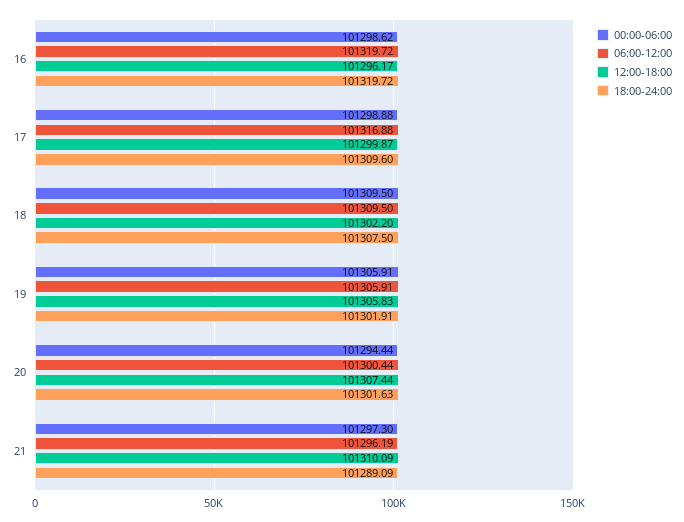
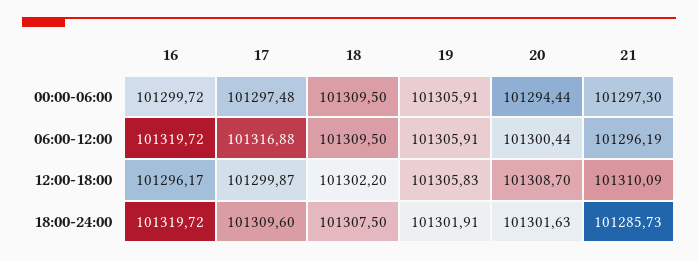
00:00-06:00, 16: 101298.62 -> 101299.72
00:00-06:00, 17: 101298.88 -> 101297.48
12:00-18:00, 20: 101307.44 -> 101308.7
18:00-24:00, 21: 101289.09 -> 101285.73

